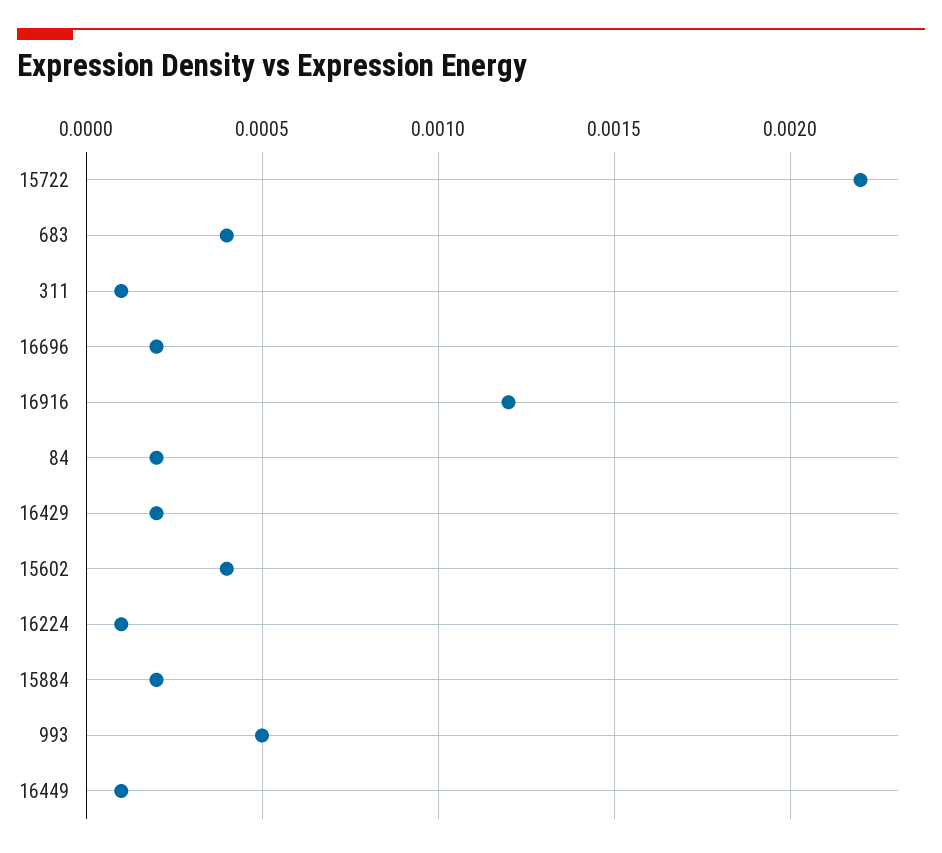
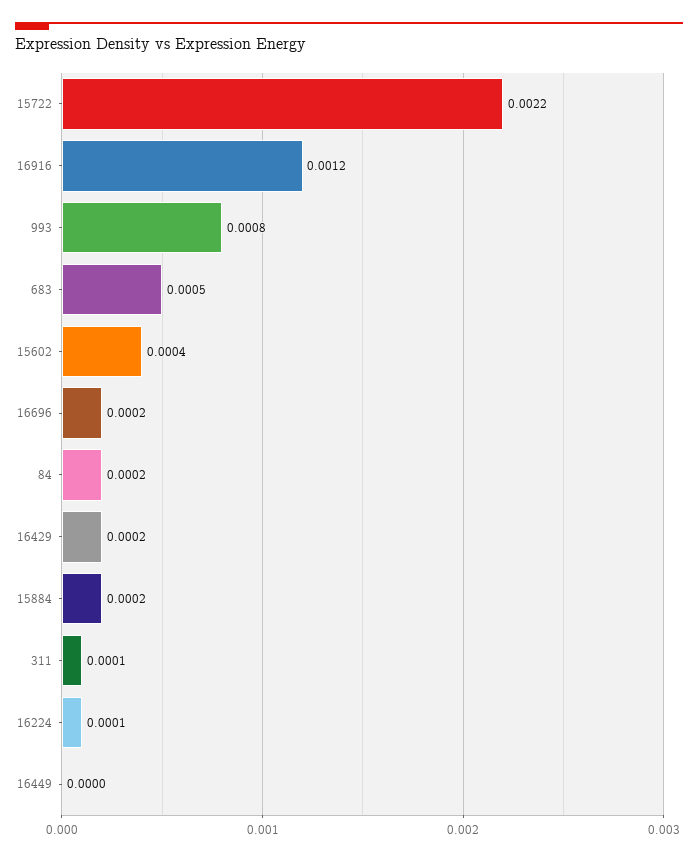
683: 0.0004 -> 0.0005
993: 0.0005 -> 0.0008
16449: 0.0001 -> 0

